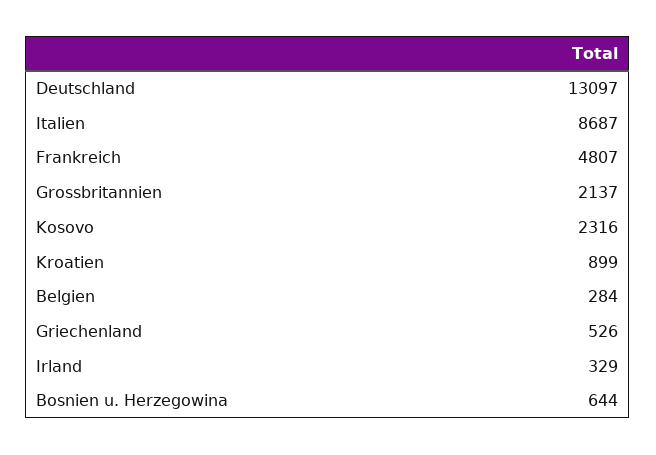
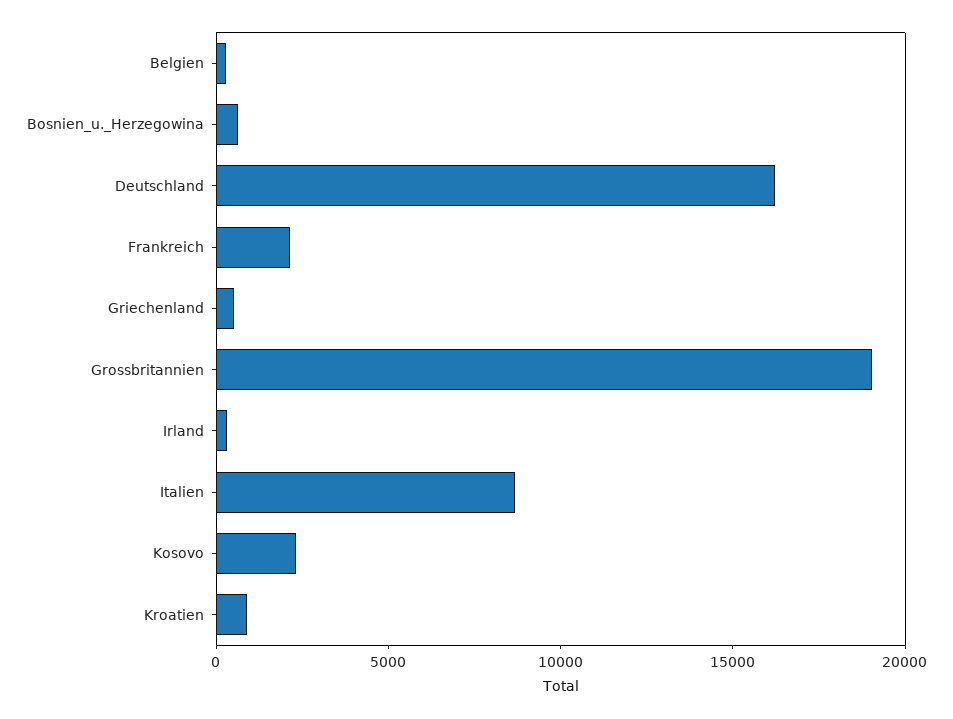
Deutschland: 13097 -> 16000
Frankreich: 4807 -> 2000
Grossbritannien: 2137 -> 19000

